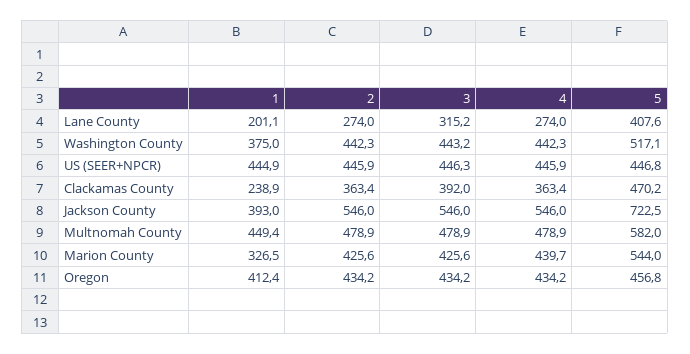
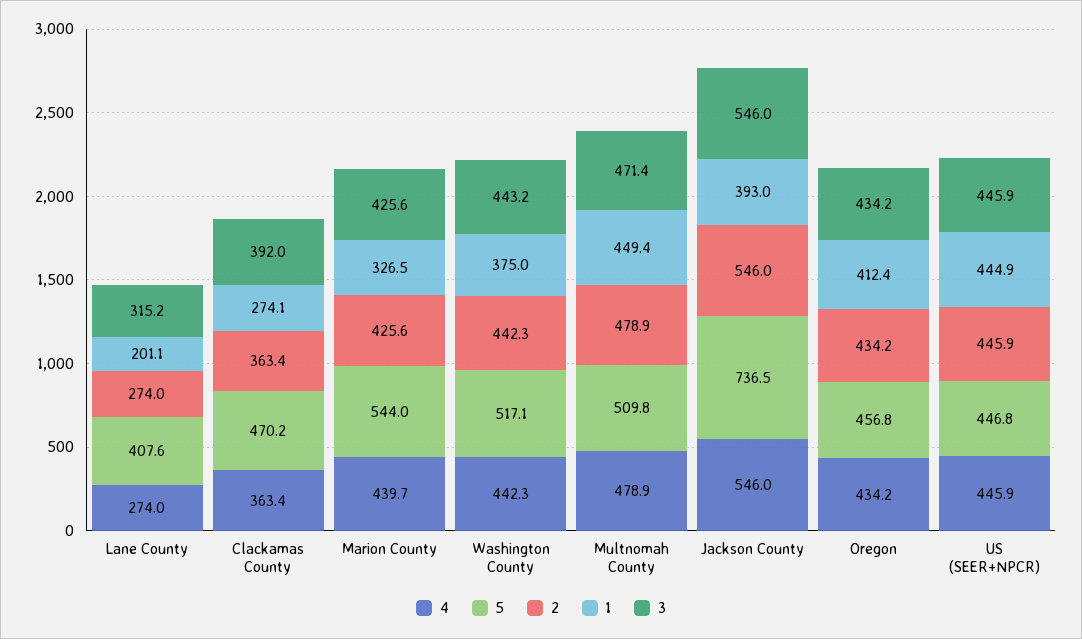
3, US (SEER+NPCR): 446.3 -> 445.9
1, Clackamas County: 238.9 -> 274.1
5, Jackson County: 722.5 -> 736.5
3, Multnomah County: 478.9 -> 471.4
5, Multnomah County: 582 -> 509.8

